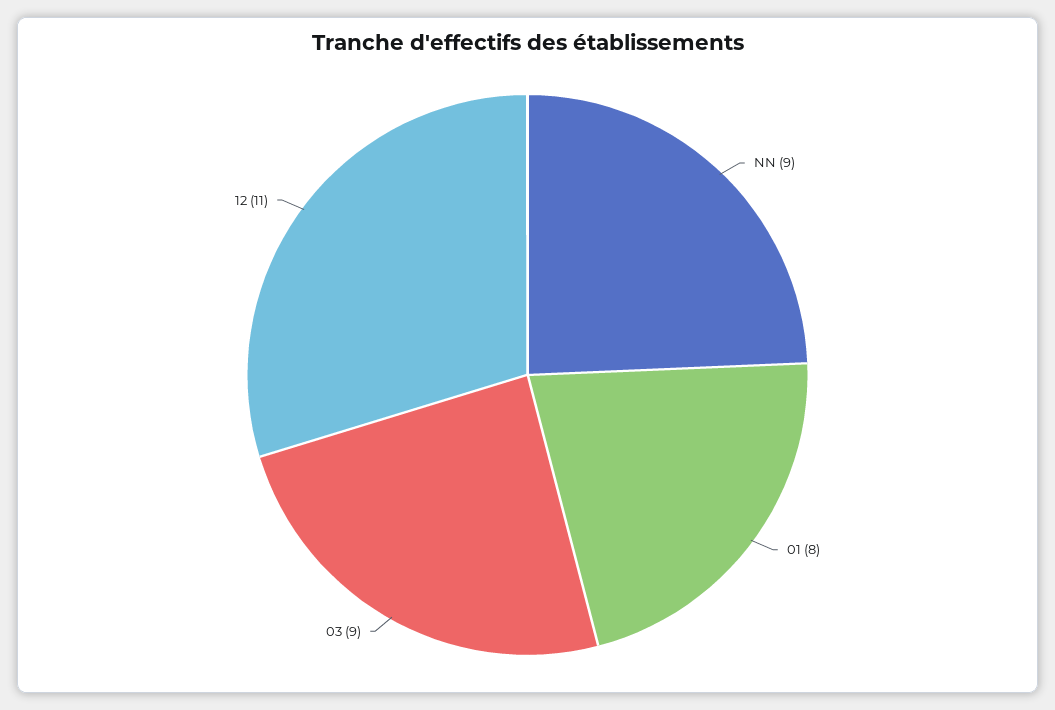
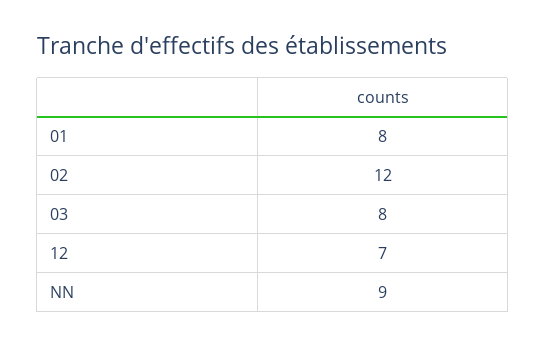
03: 9 -> 8
12: 11 -> 7
02: none -> 12

